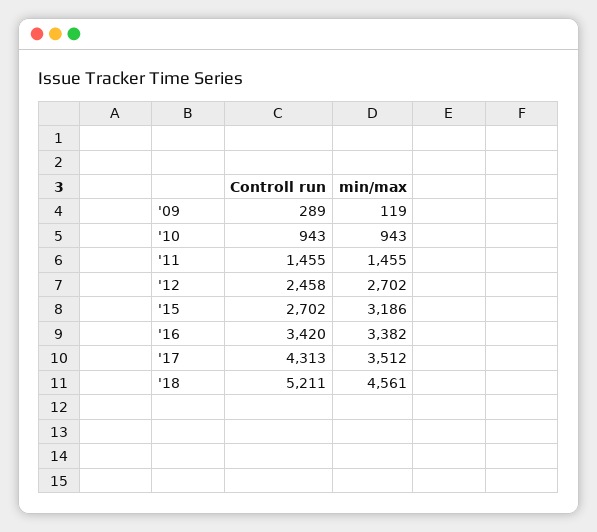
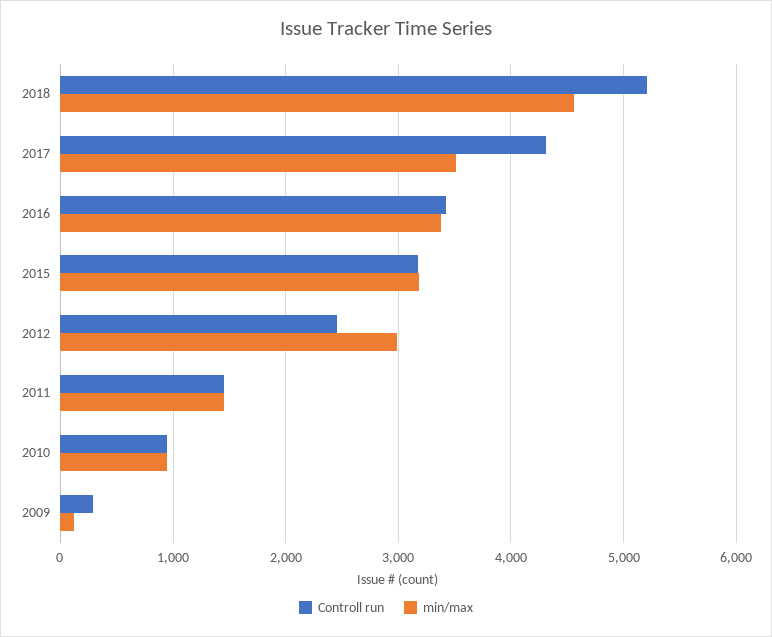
min/max, '12: 2702 -> 3000
Controll run, '15: 2702 -> 3200

